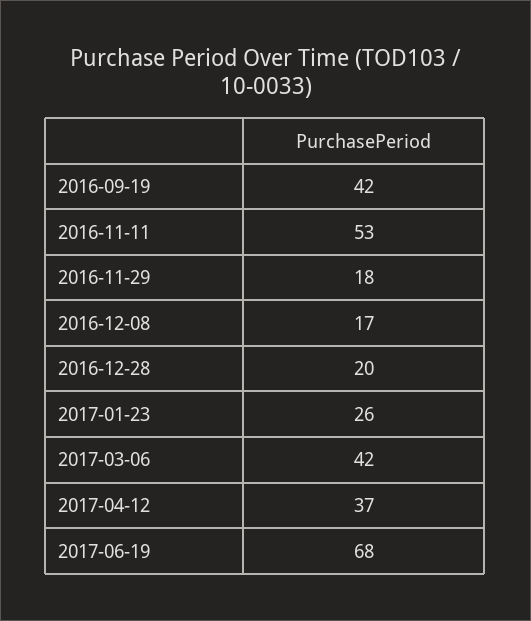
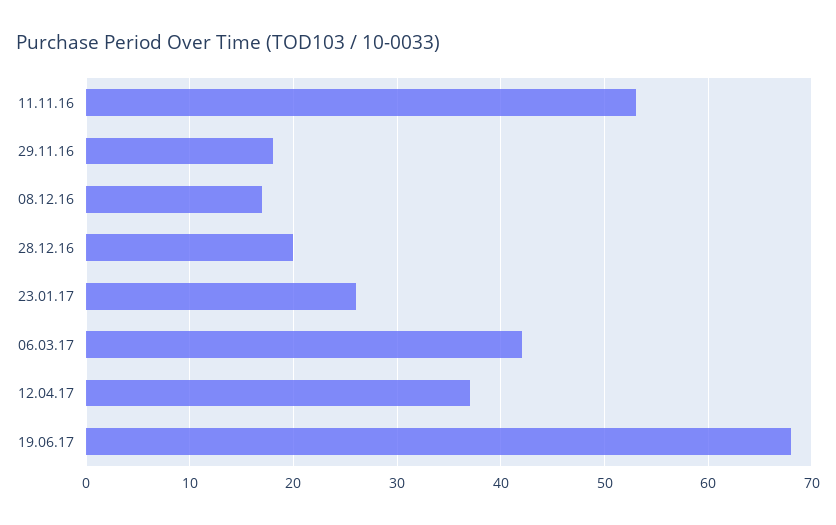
2016-09-19: 42 -> none

